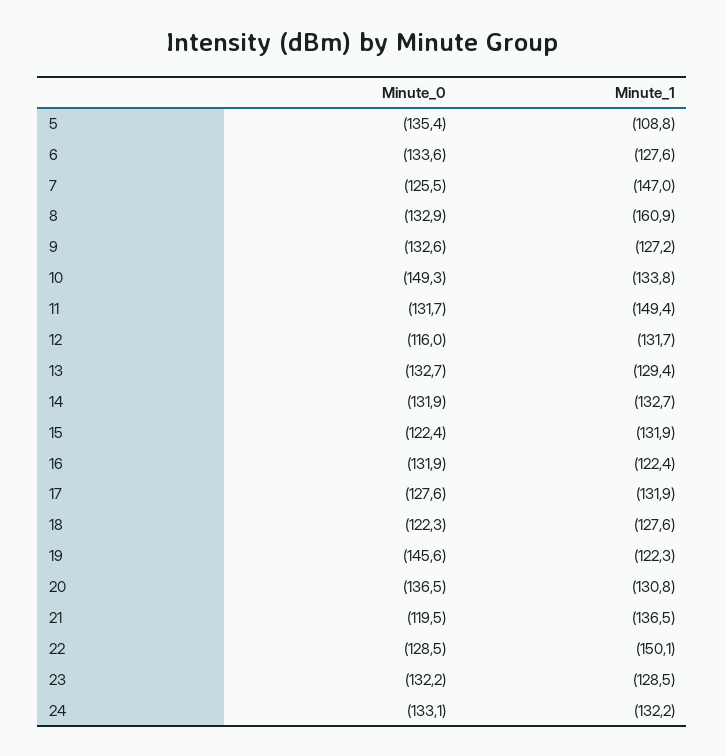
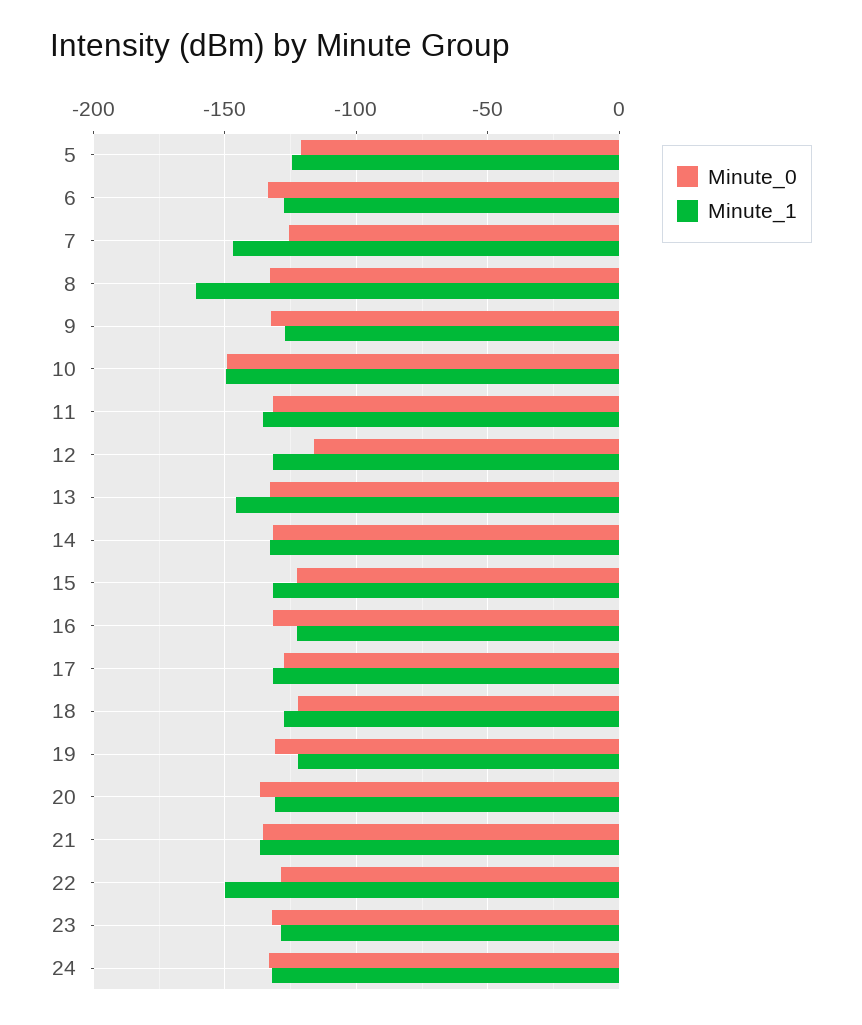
Minute_0, 5: -135.4 -> -120
Minute_1, 5: -108.8 -> -125
Minute_1, 10: -133.8 -> -150
Minute_1, 11: -149.4 -> -135
Minute_1, 13: -129.4 -> -145
Minute_0, 19: -145.6 -> -130
Minute_0, 21: -119.5 -> -135

